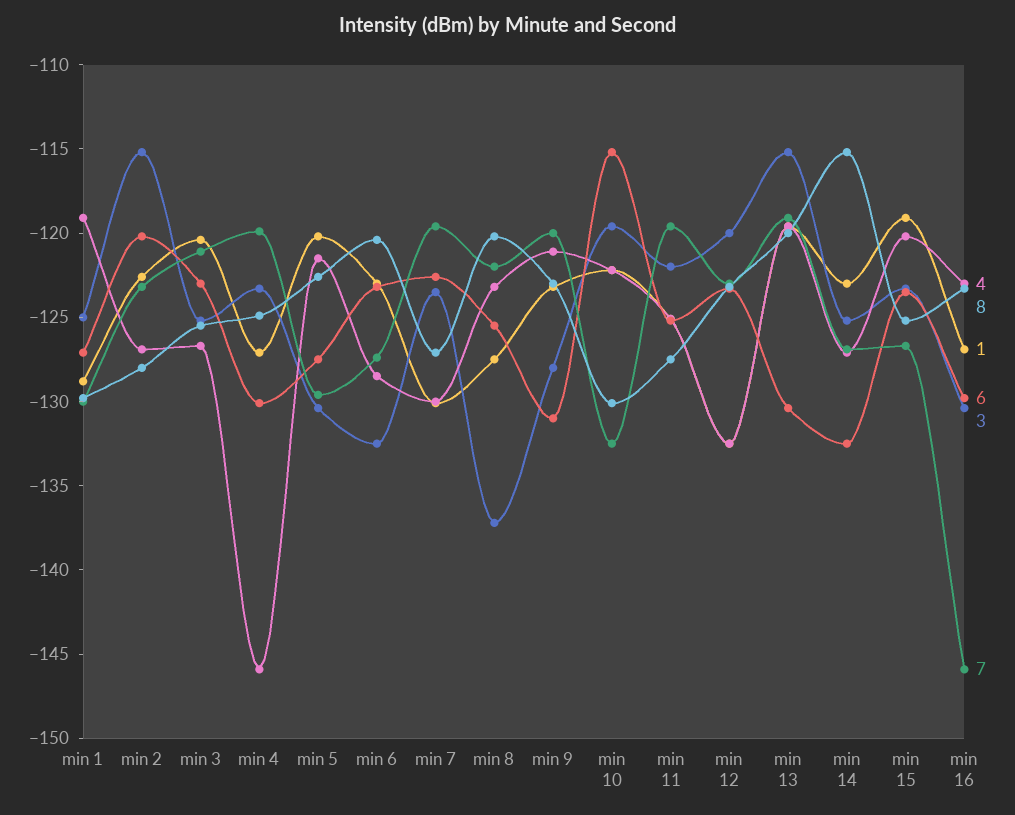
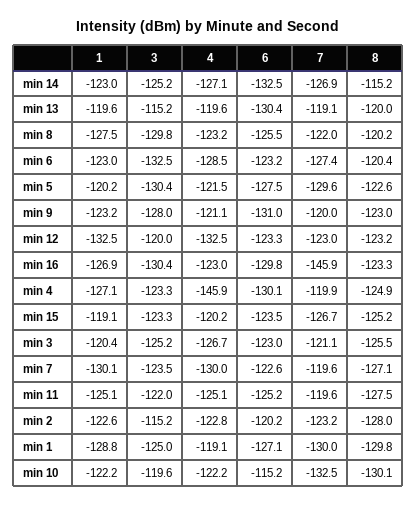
4, min 2: -127 -> -122.8
3, min 8: -137 -> -129.8

